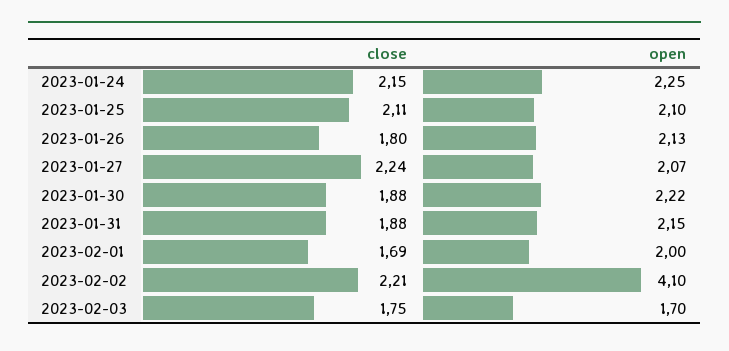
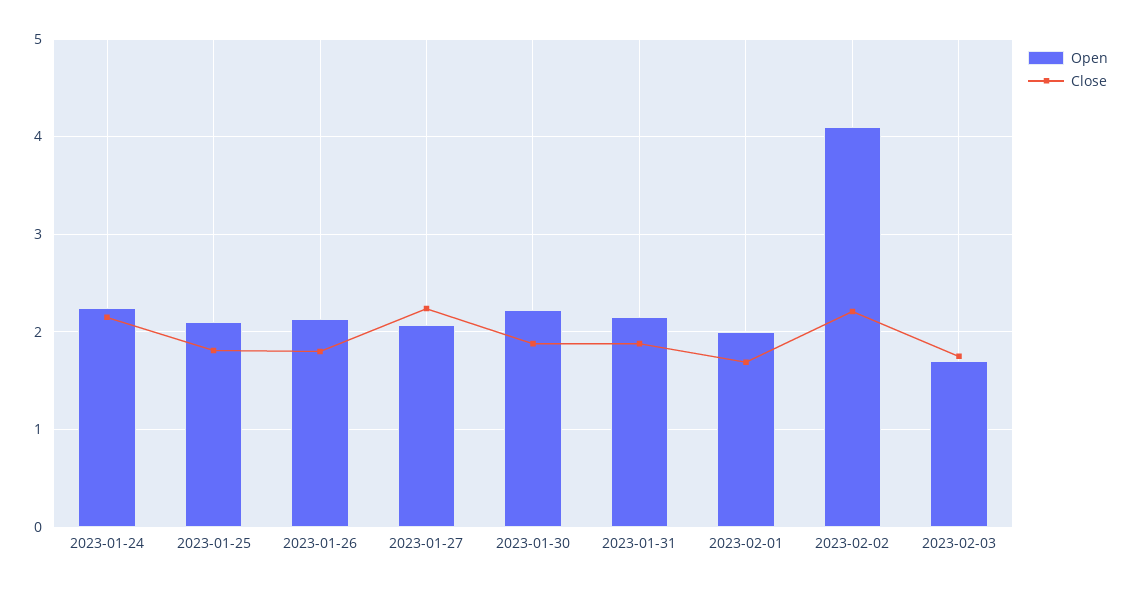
close, 2023-01-25: 2.11 -> 1.8

